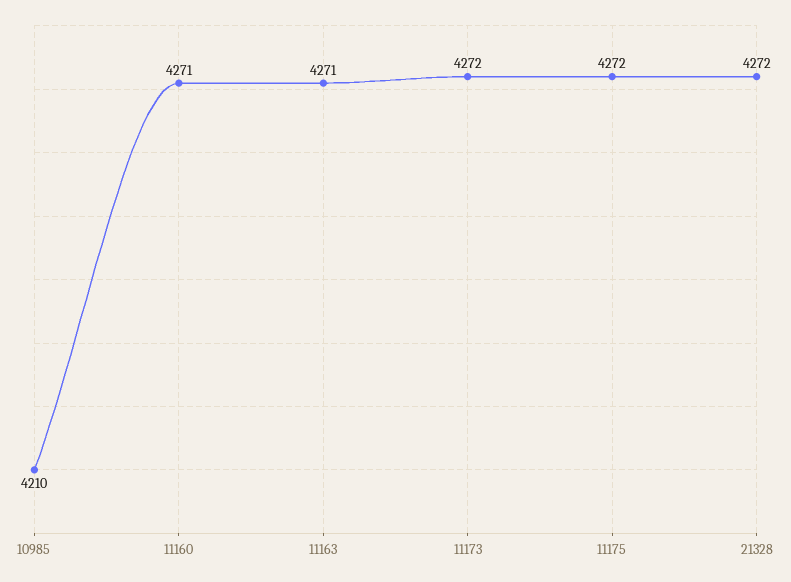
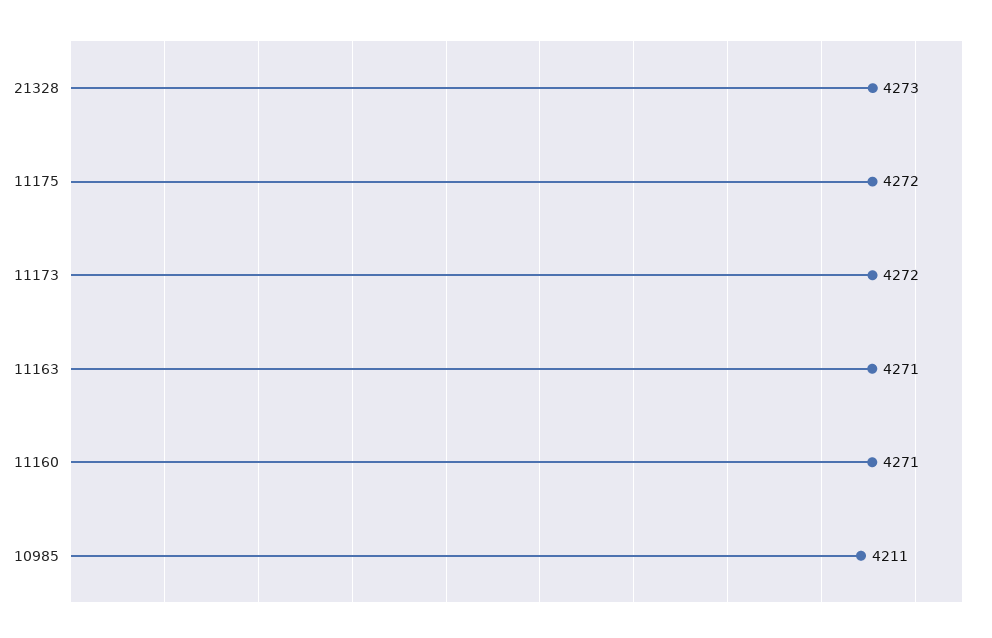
10985: 4210 -> 4211
21328: 4272 -> 4273

